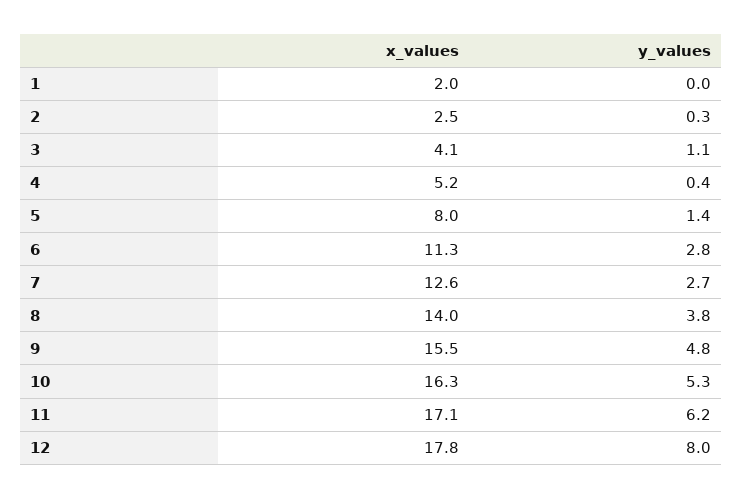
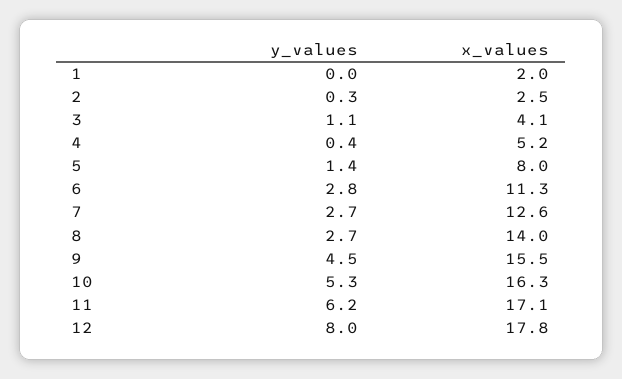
y_values, 8: 3.8 -> 2.7
y_values, 9: 4.8 -> 4.5

